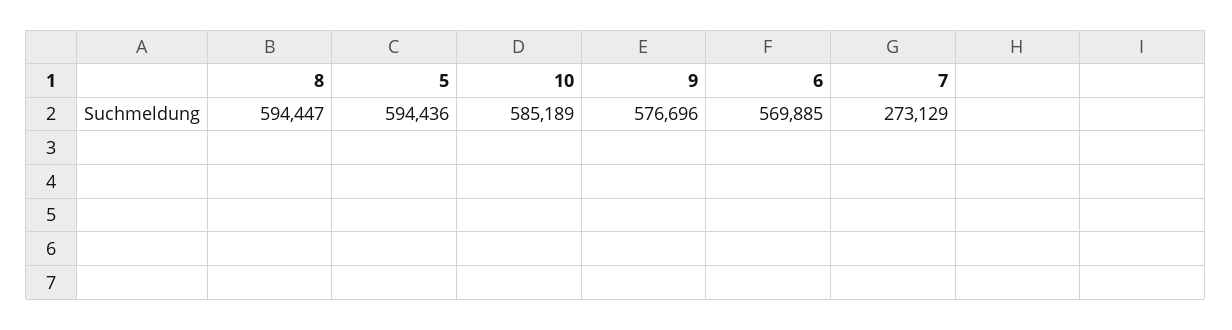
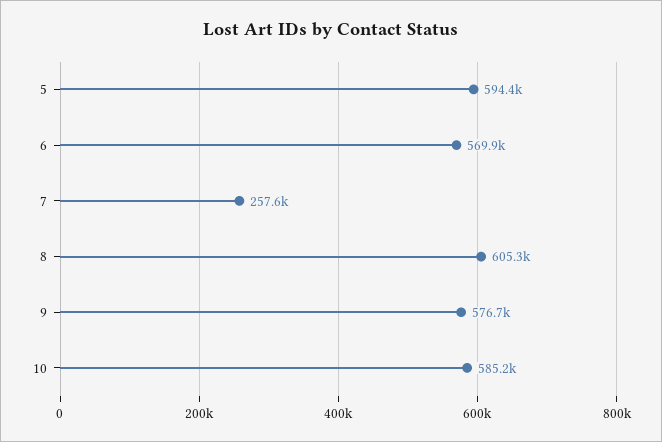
8: 594447 -> 605300
7: 273129 -> 257600

